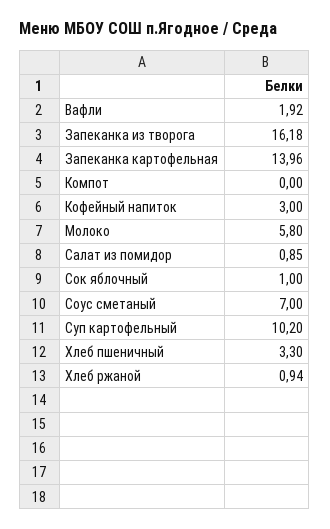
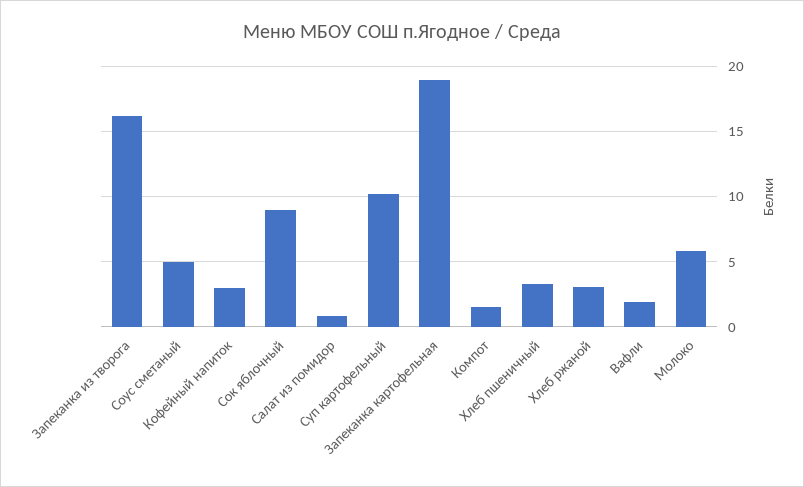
Запеканка картофельная: 13.96 -> 19
Компот: 0 -> 1.5
Сок яблочный: 1 -> 9
Соус сметаный: 7 -> 5
Хлеб ржаной: 0.94 -> 3

